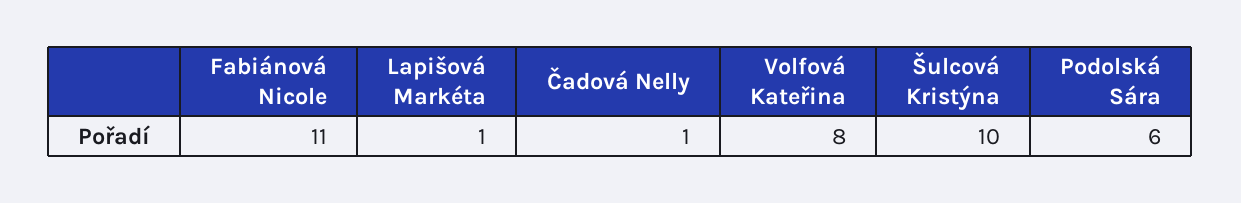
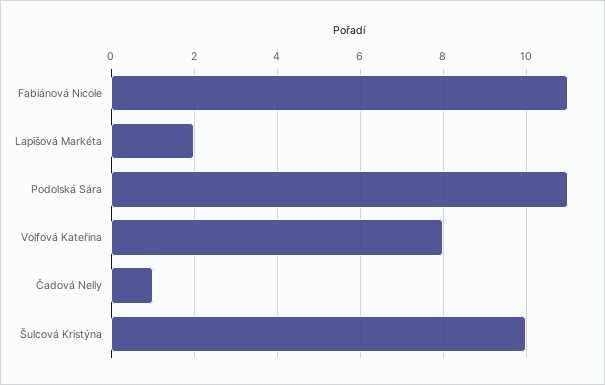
Lapišová Markéta: 1 -> 2
Podolská Sára: 6 -> 11

